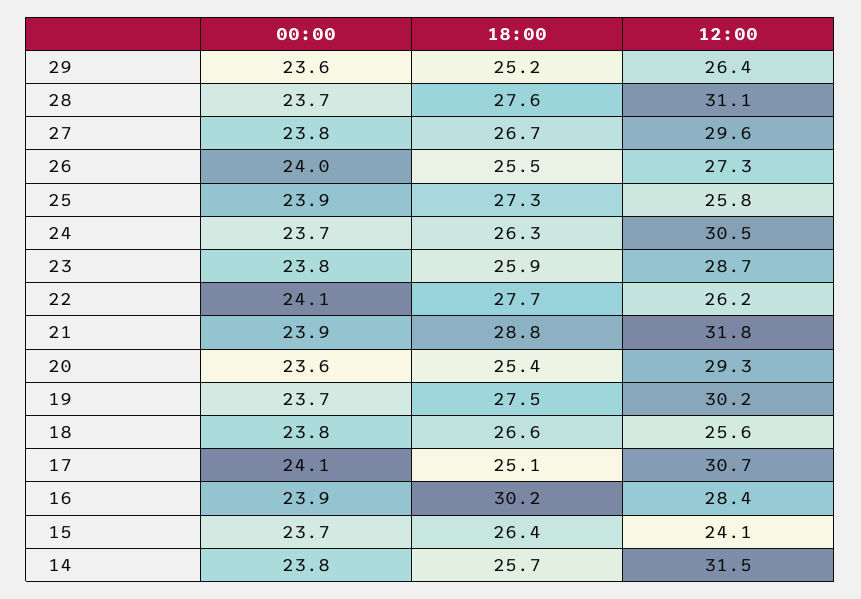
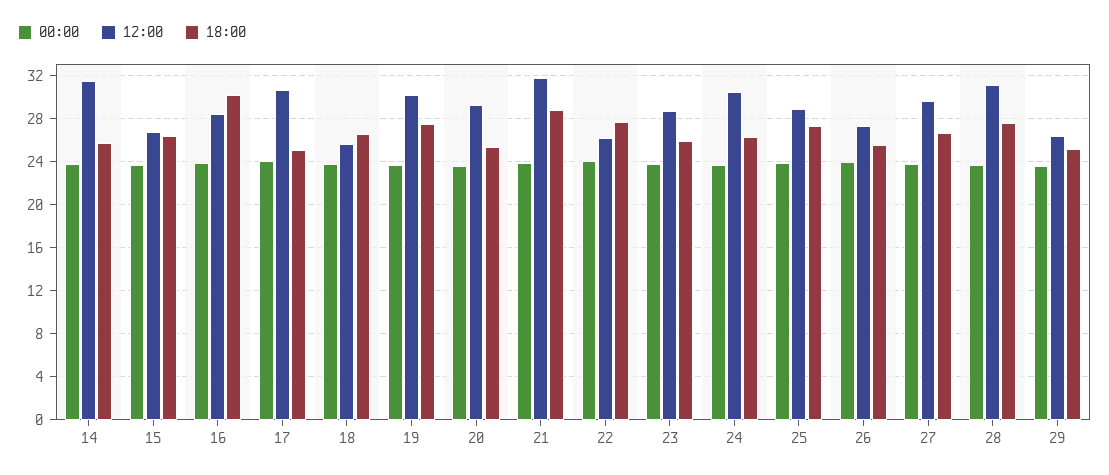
12:00, 25: 25.8 -> 29
12:00, 15: 24.1 -> 27

